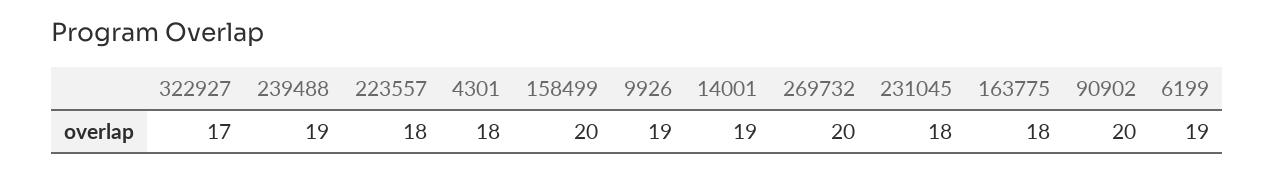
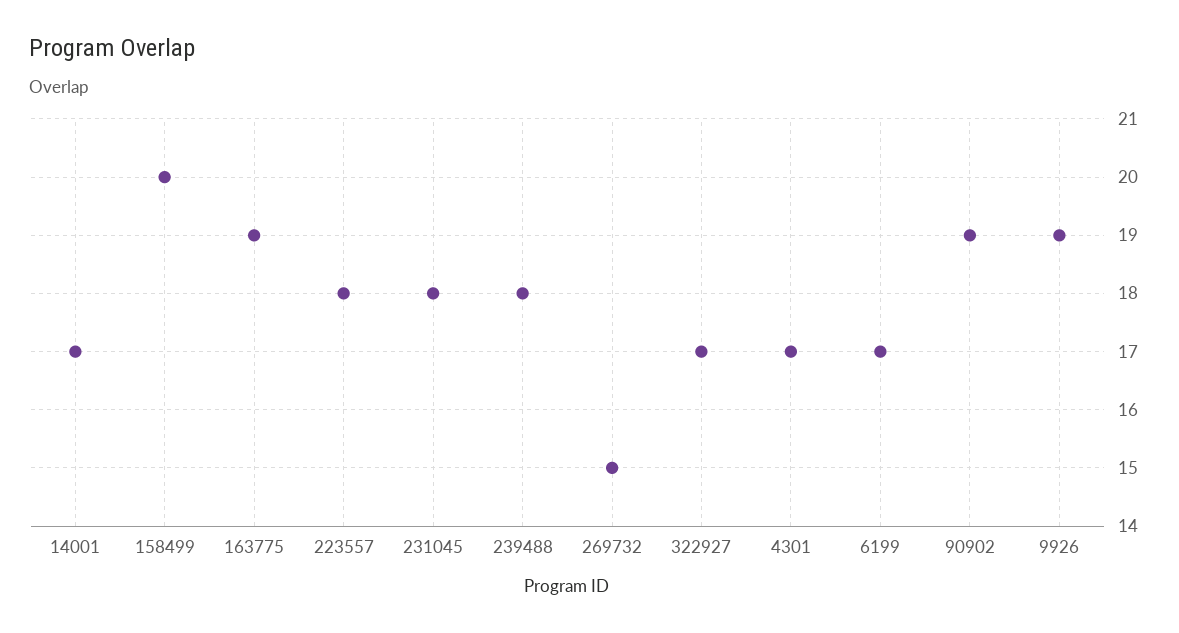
239488: 19 -> 18
4301: 18 -> 17
14001: 19 -> 17
269732: 20 -> 15
163775: 18 -> 19
90902: 20 -> 19
6199: 19 -> 17

